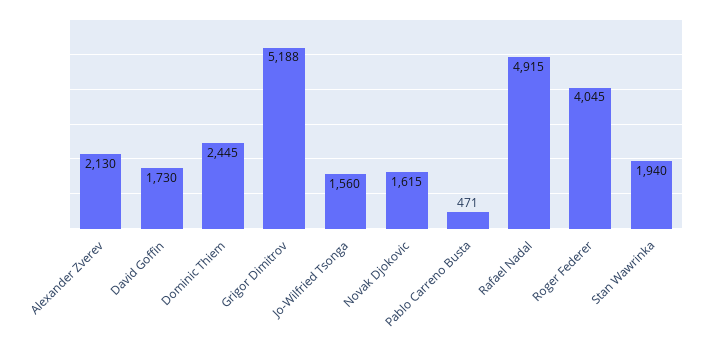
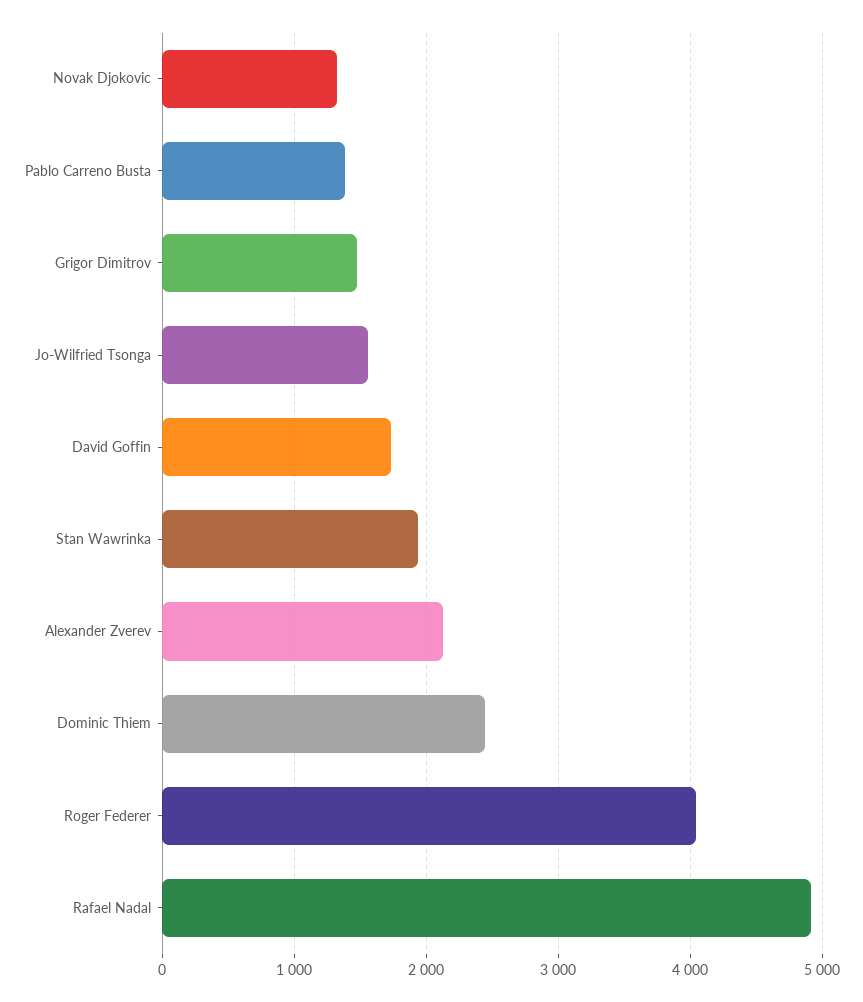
Grigor Dimitrov: 5188 -> 1500
Novak Djokovic: 1615 -> 1300
Pablo Carreno Busta: 471 -> 1400

